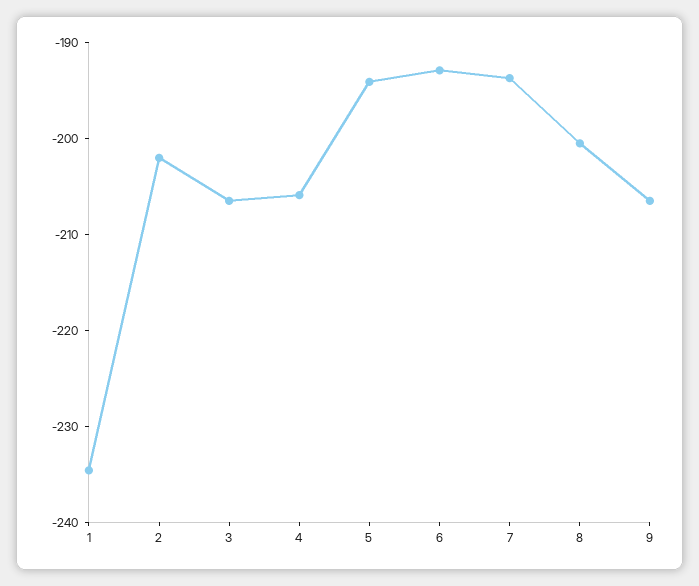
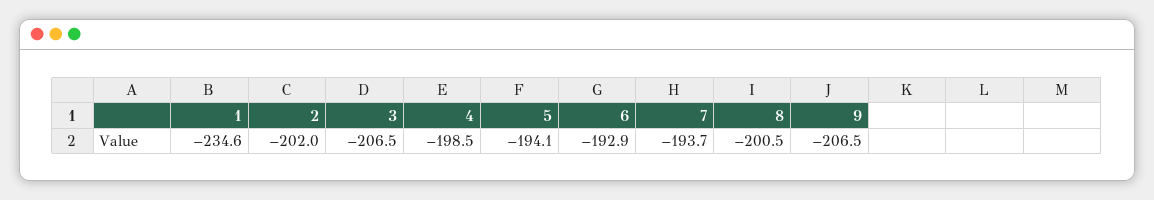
4: -206 -> -198.5

